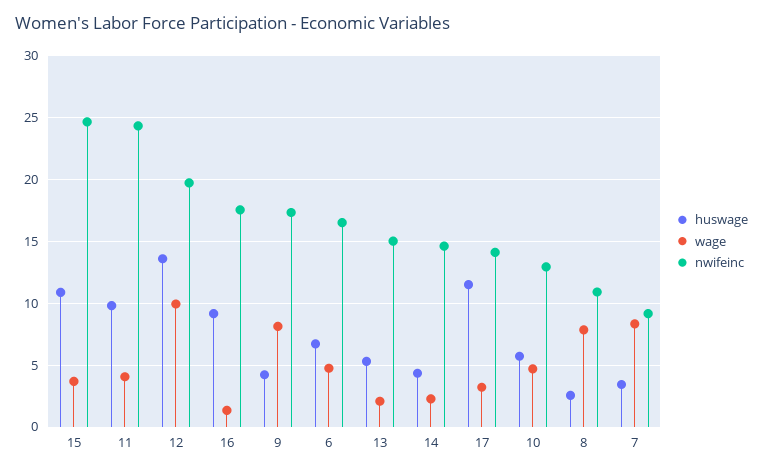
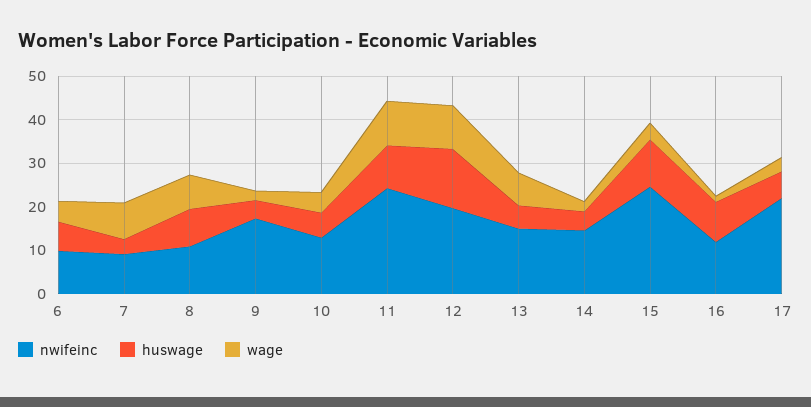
wage, 11: 4 -> 10
nwifeinc, 16: 17.5 -> 12
wage, 9: 8 -> 2
nwifeinc, 6: 16.5 -> 10
wage, 13: 2 -> 8
huswage, 17: 11.5 -> 6
nwifeinc, 17: 14 -> 22
huswage, 8: 2.5 -> 8

